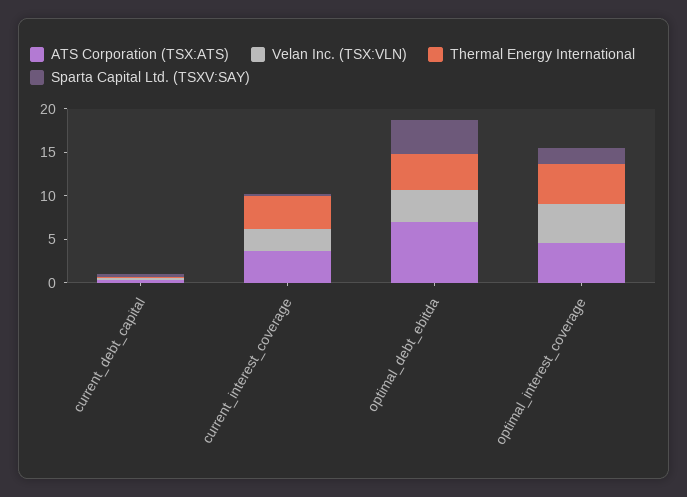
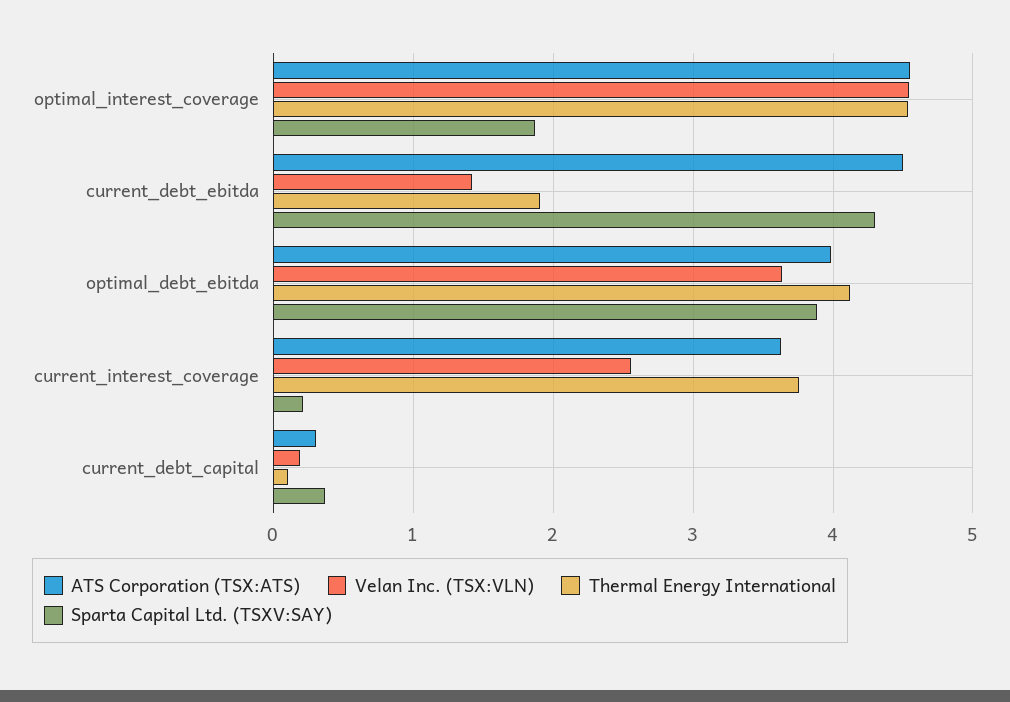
ATS Corporation (TSX:ATS), optimal_debt_ebitda: 7 -> 4
ATS Corporation (TSX:ATS), current_debt_ebitda: none -> 4.5
Velan Inc. (TSX:VLN), current_debt_ebitda: none -> 1.4
Thermal Energy International, current_debt_ebitda: none -> 1.9
Sparta Capital Ltd. (TSXV:SAY), current_debt_ebitda: none -> 4.3

